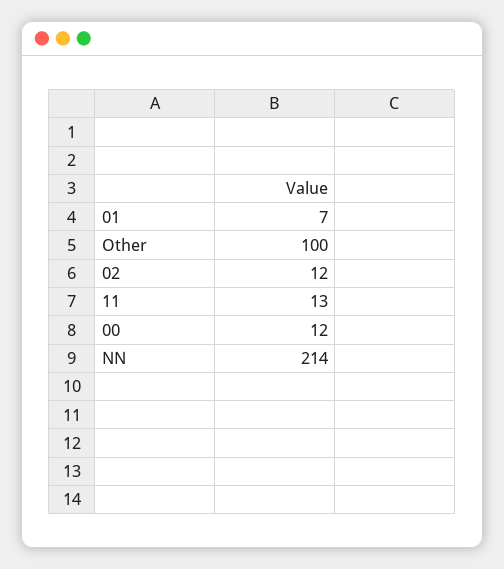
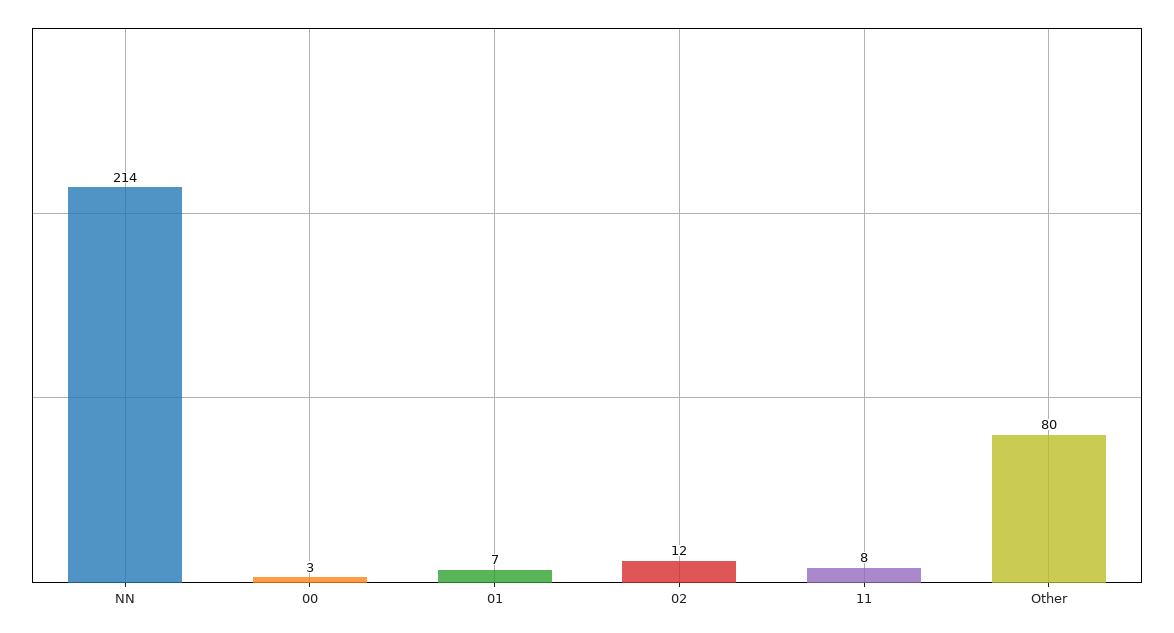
Other: 100 -> 80
11: 13 -> 8
00: 12 -> 3

